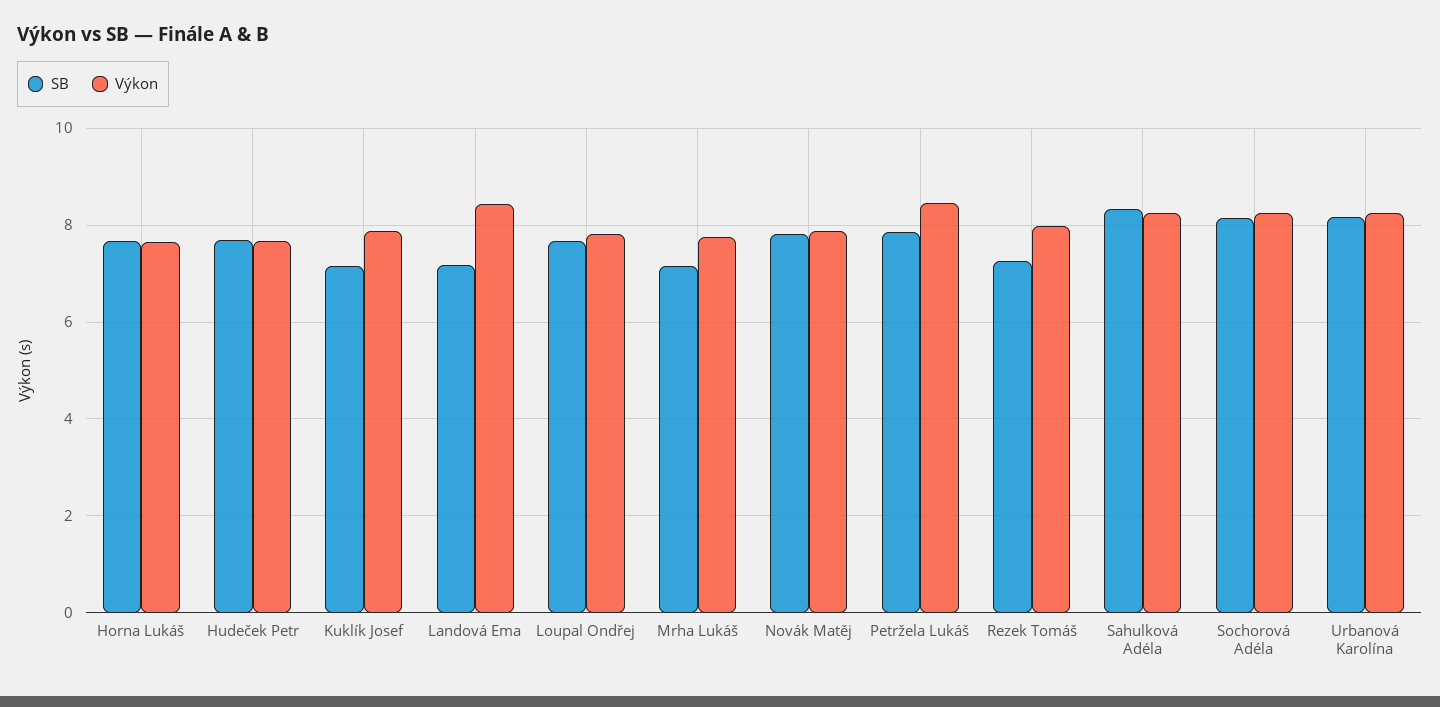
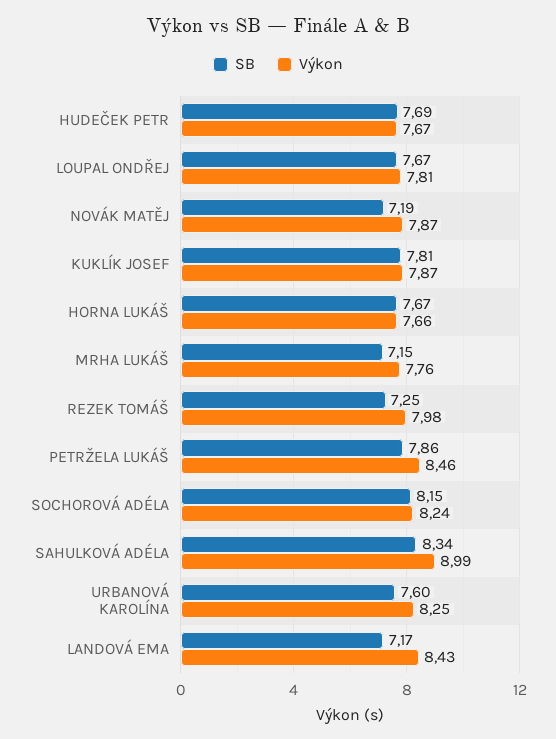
SB, Kuklík Josef: 7.2 -> 7.81
SB, Novák Matěj: 7.8 -> 7.19
Výkon, Sahulková Adéla: 8.2 -> 8.99
SB, Urbanová Karolína: 8.2 -> 7.6

